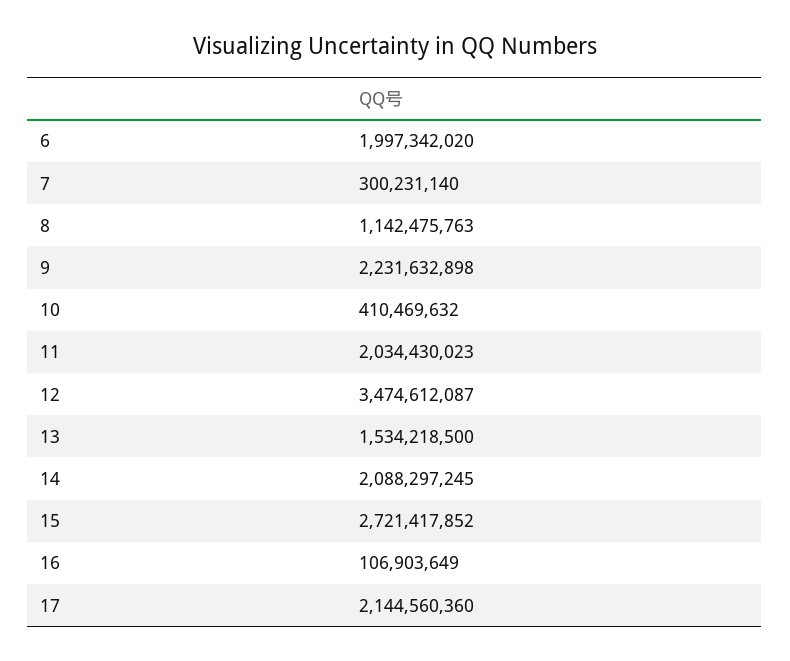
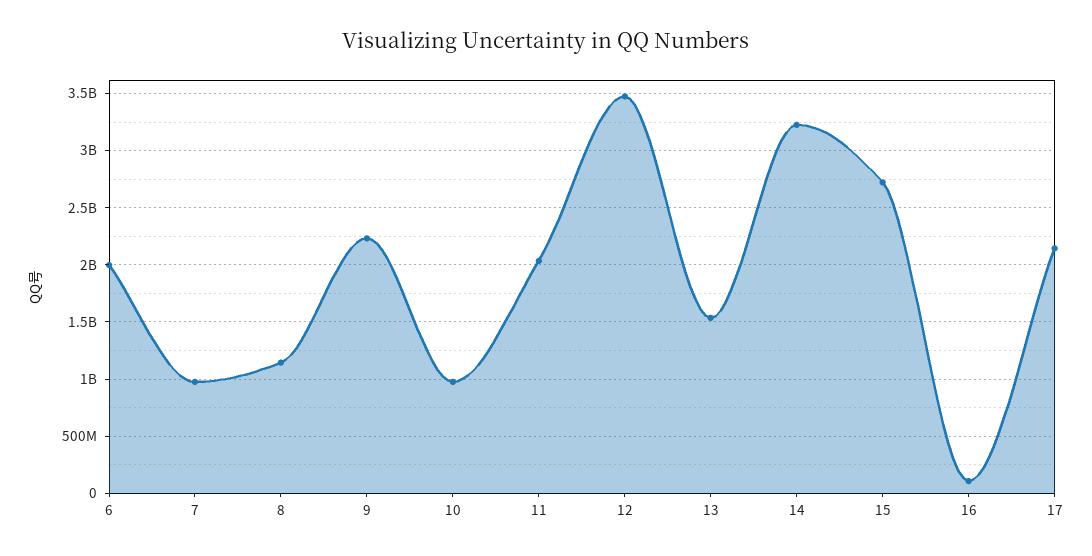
7: 300231140 -> 1000000000
10: 410469632 -> 1000000000
14: 2088297245 -> 3200000000

